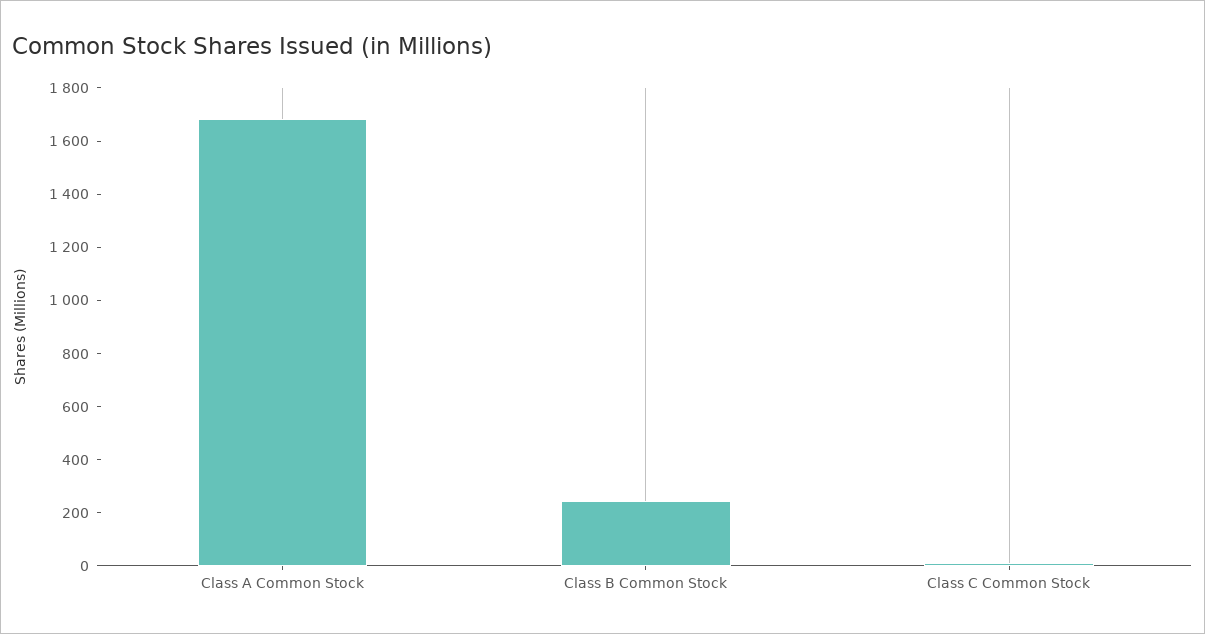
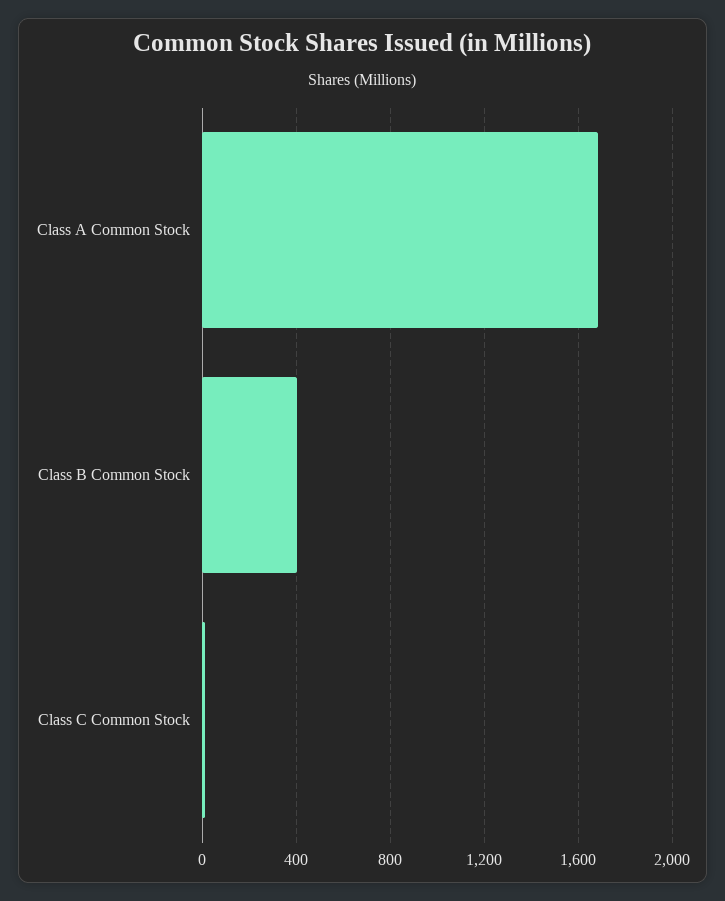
Class B Common Stock: 250 -> 400

